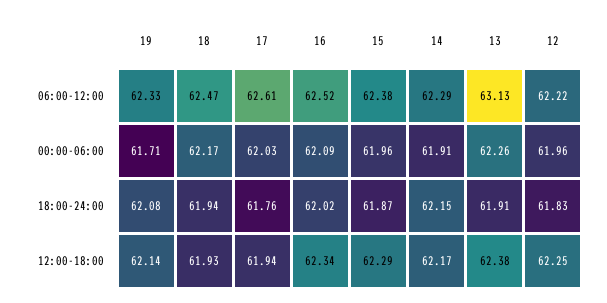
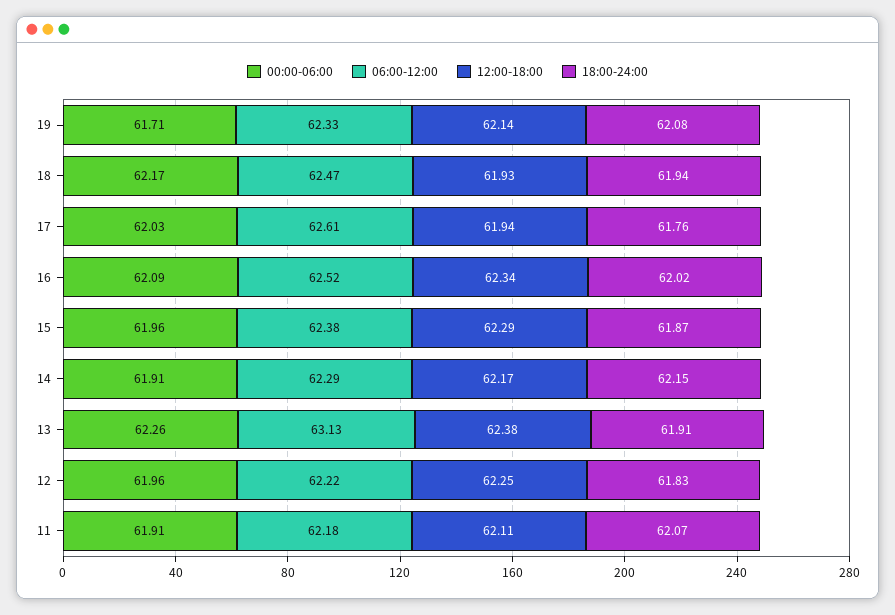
00:00-06:00, 11: none -> 61.91
06:00-12:00, 11: none -> 62.18
12:00-18:00, 11: none -> 62.11
18:00-24:00, 11: none -> 62.07

